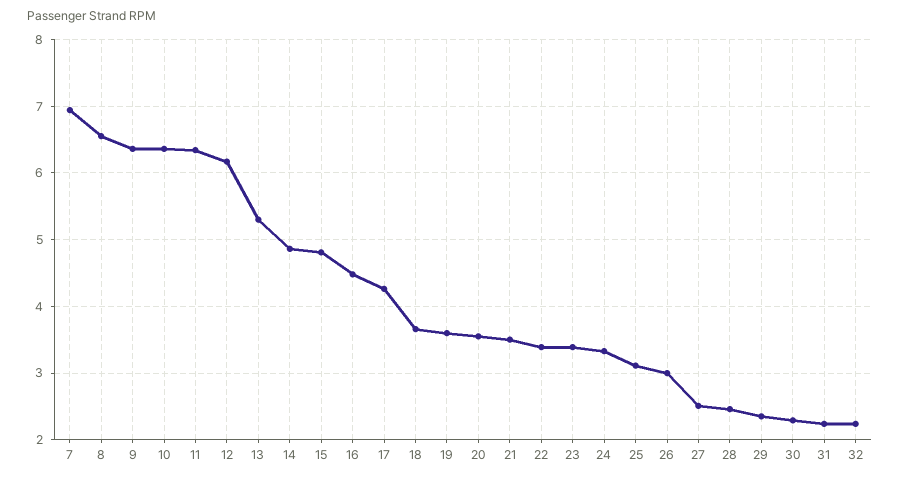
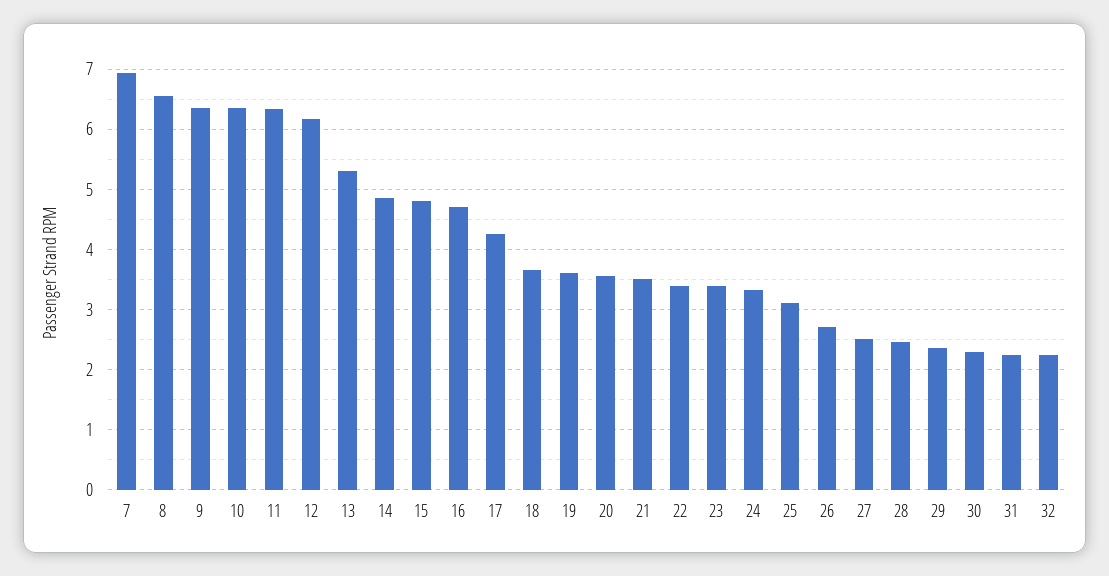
16: 4.5 -> 4.7
26: 3 -> 2.7

